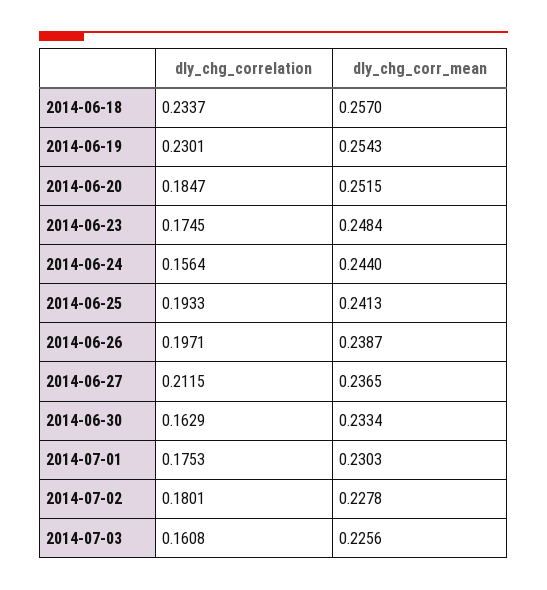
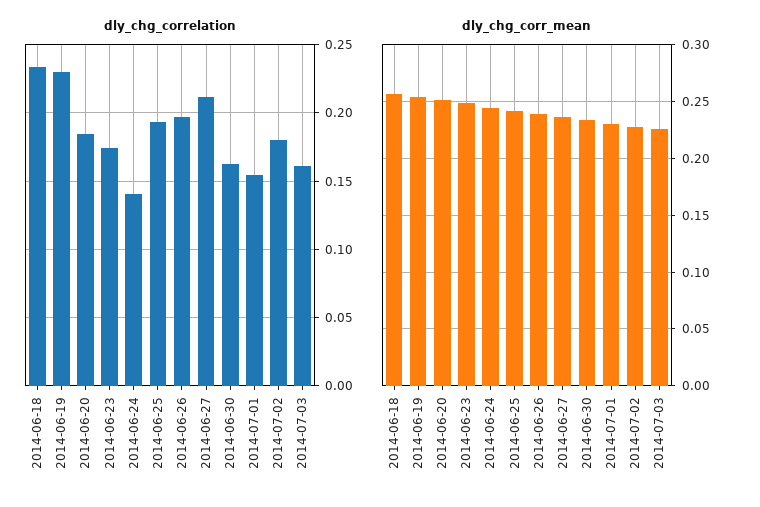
dly_chg_correlation, 2014-06-24: 0.1564 -> 0.14
dly_chg_correlation, 2014-07-01: 0.1753 -> 0.155

